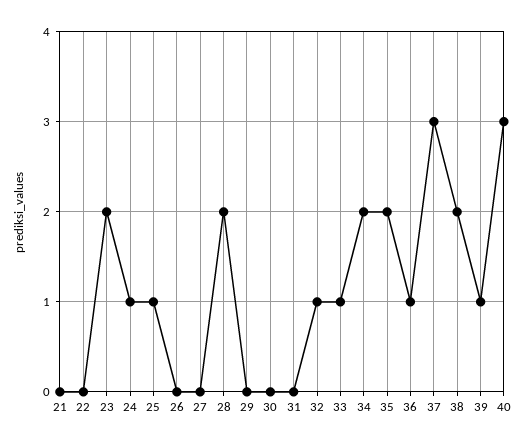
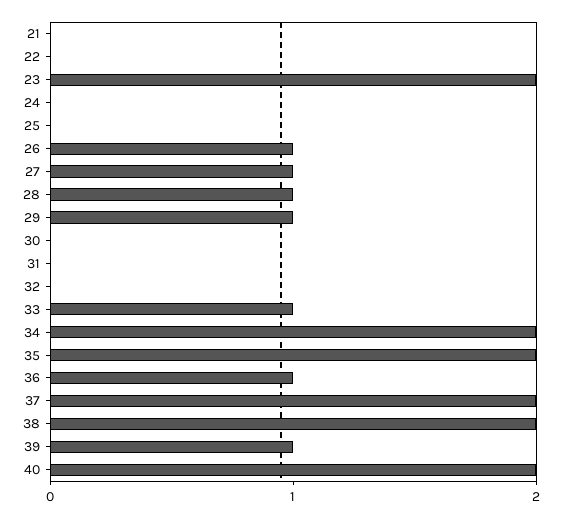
24: 1 -> 0
25: 1 -> 0
26: 0 -> 1
27: 0 -> 1
28: 2 -> 1
29: 0 -> 1
32: 1 -> 0
37: 3 -> 2
40: 3 -> 2

